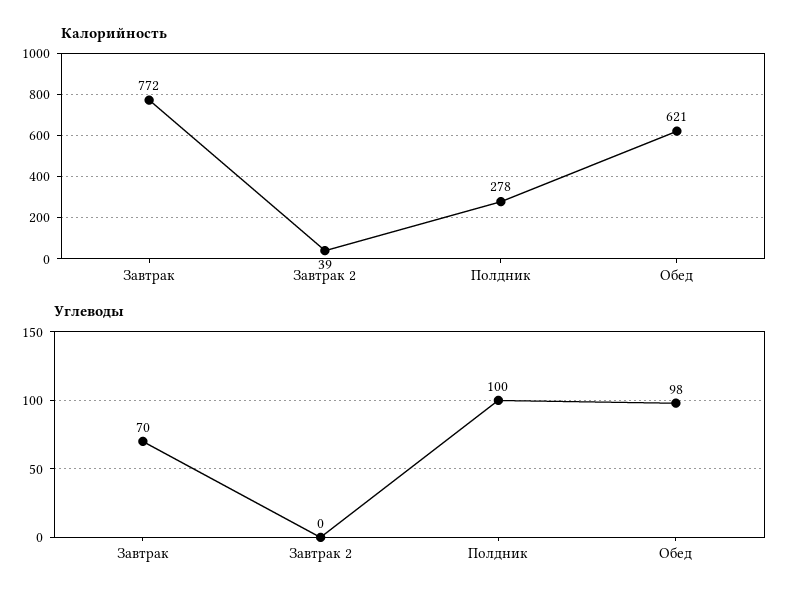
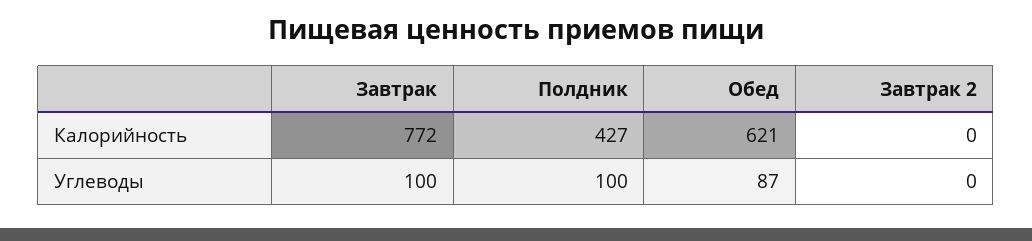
Калорийность, Завтрак 2: 39 -> 0
Калорийность, Полдник: 278 -> 427
Углеводы, Завтрак: 70 -> 100
Углеводы, Обед: 98 -> 87

